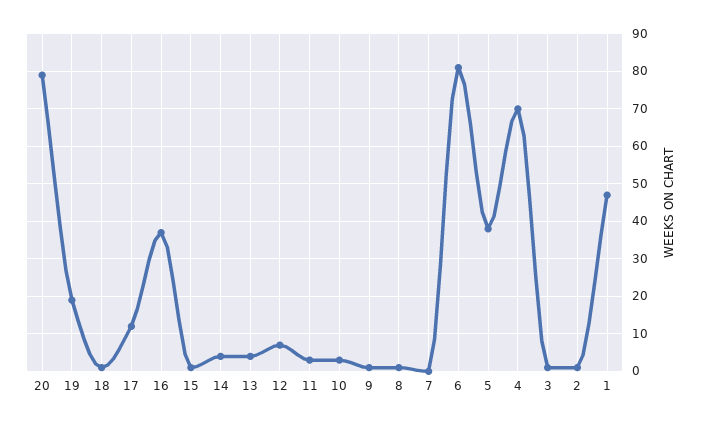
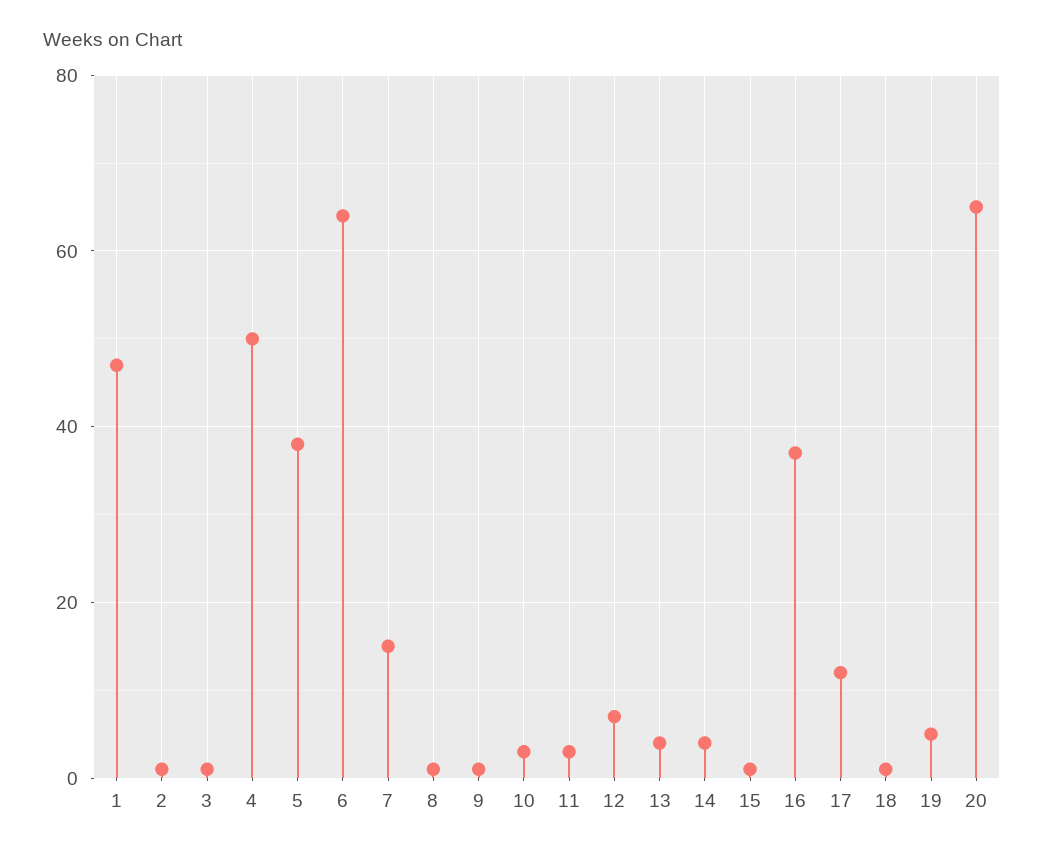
20: 80 -> 65
19: 20 -> 5
7: 0 -> 15
6: 80 -> 65
4: 70 -> 50

